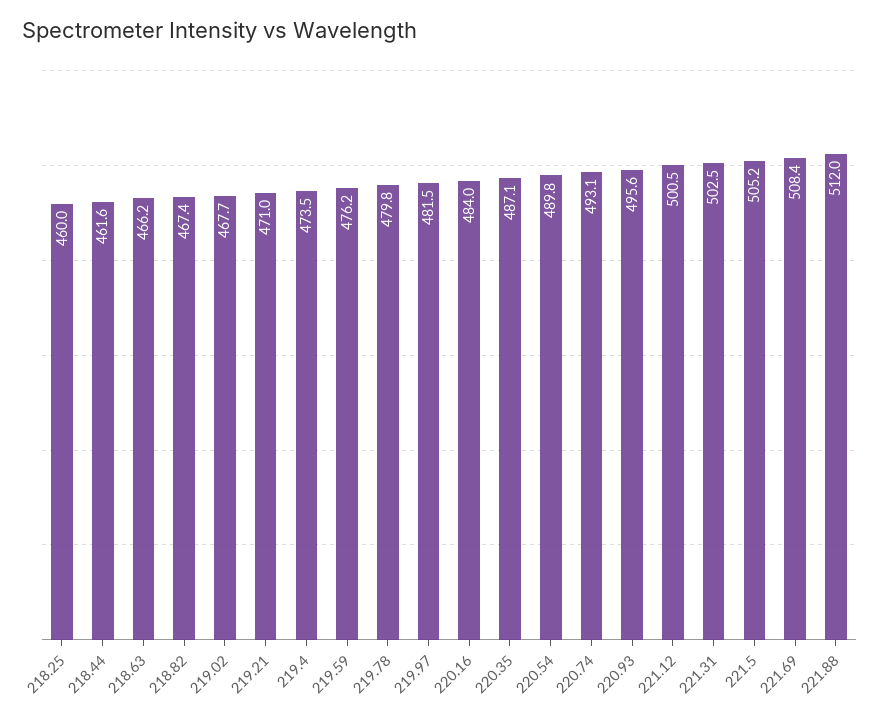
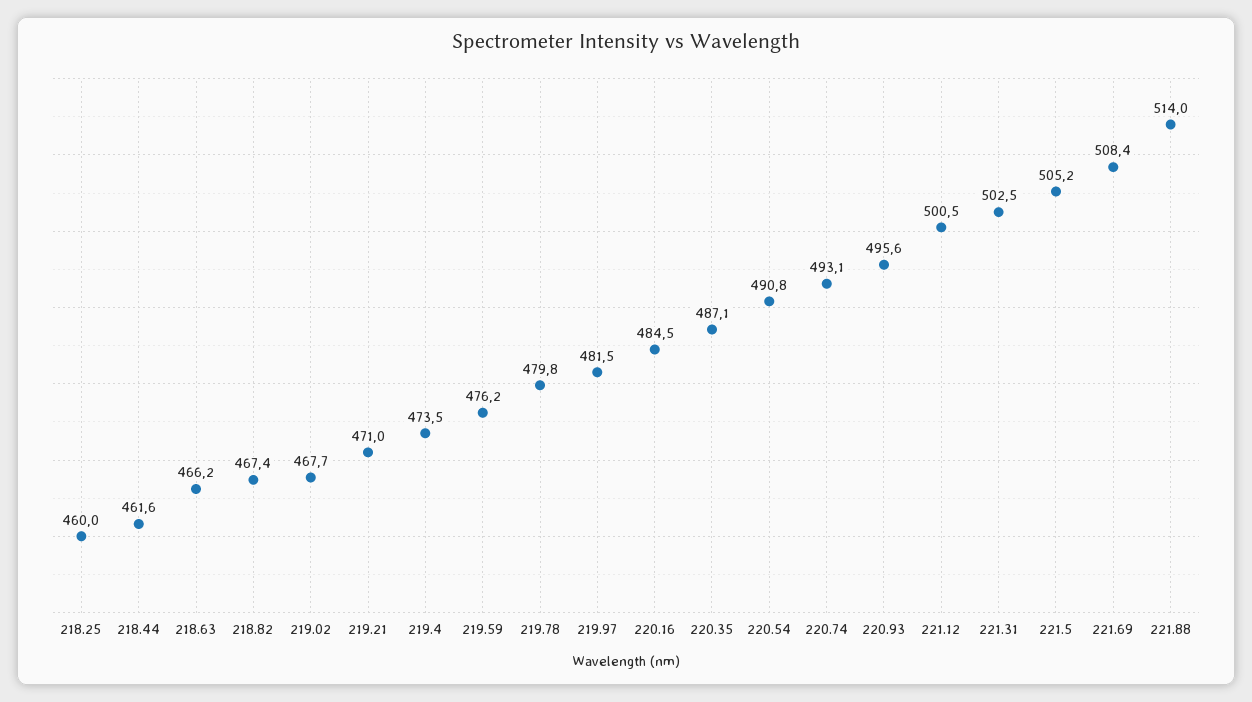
220.16: 484 -> 484.5
220.54: 489.8 -> 490.8
221.88: 512 -> 514

